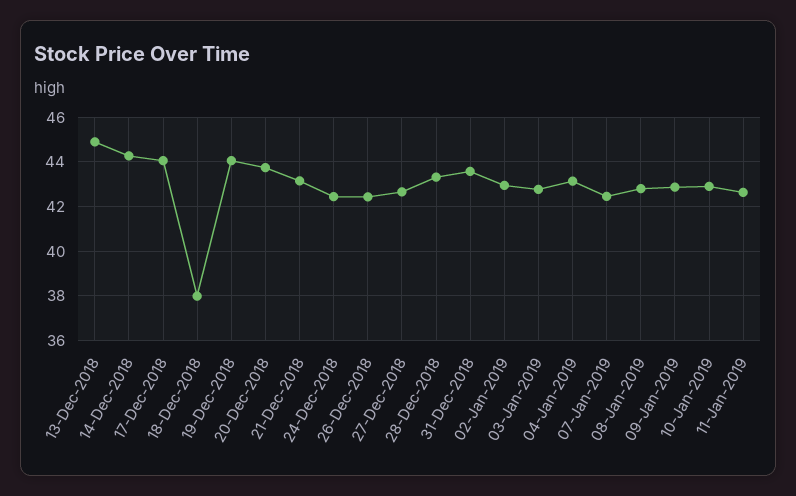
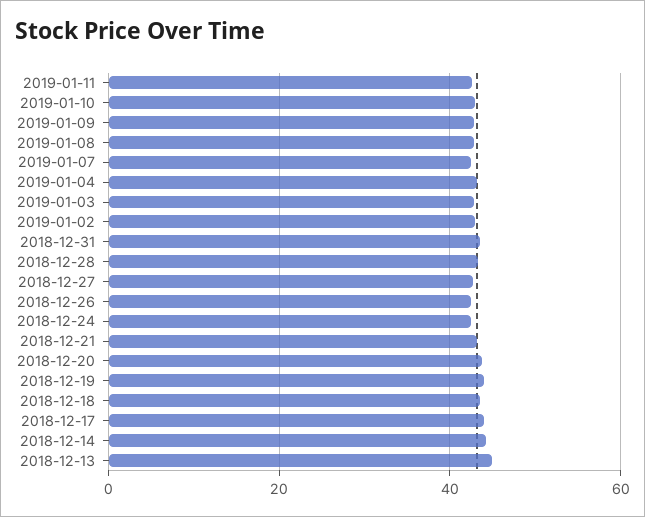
18-Dec-2018: 38 -> 44

